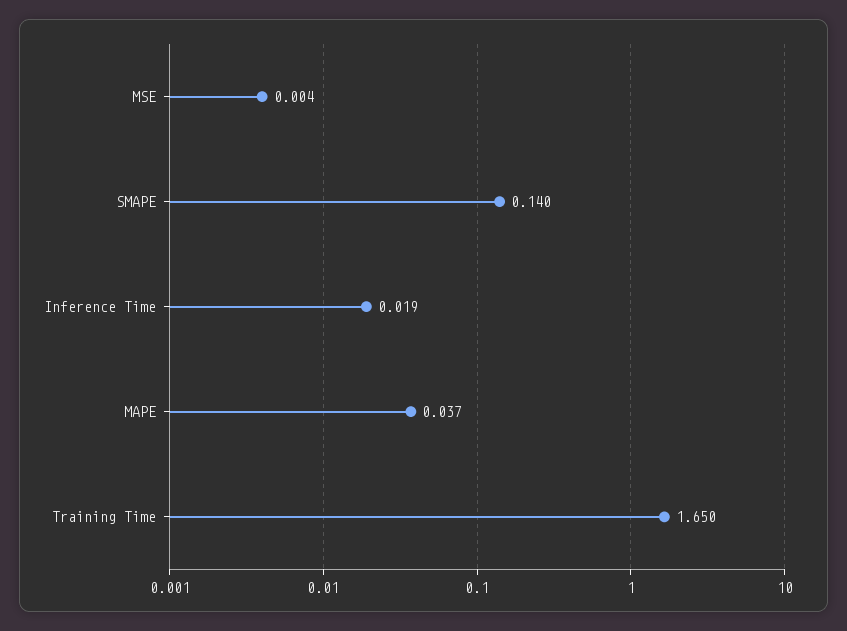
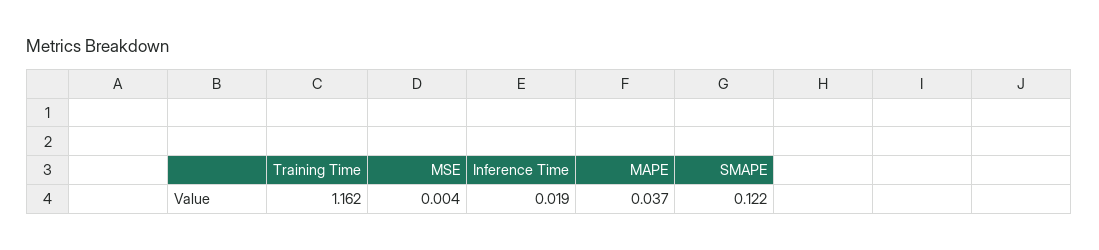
SMAPE: 0.14 -> 0.122
Training Time: 1.65 -> 1.162

